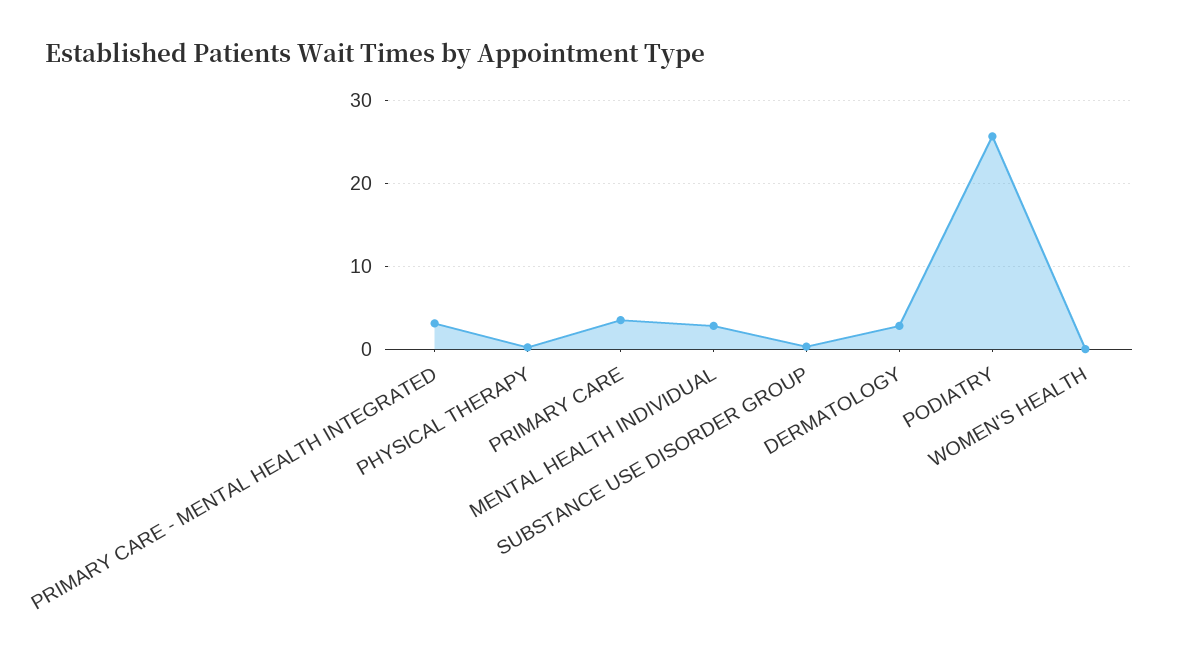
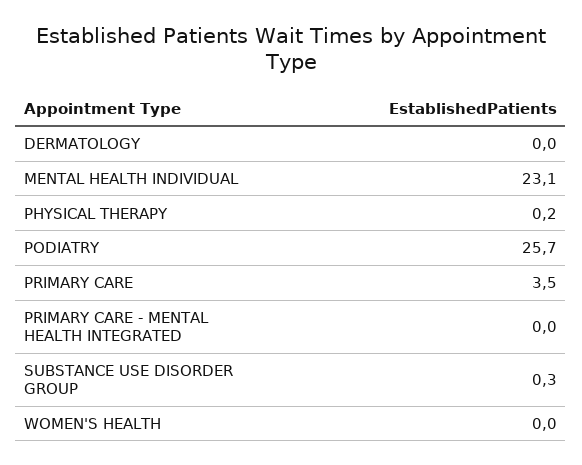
PRIMARY CARE - MENTAL HEALTH INTEGRATED: 3 -> 0
MENTAL HEALTH INDIVIDUAL: 3 -> 23.1
DERMATOLOGY: 3 -> 0

